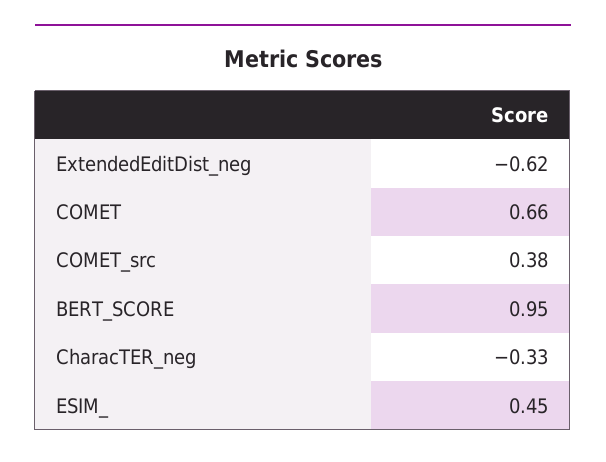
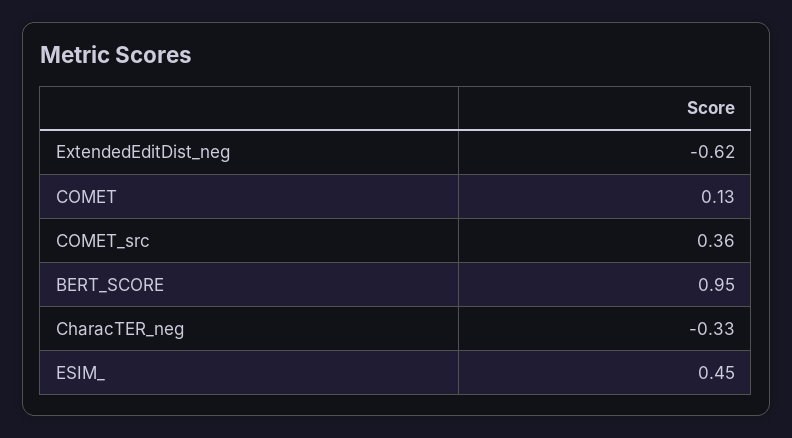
COMET: 0.66 -> 0.13
COMET_src: 0.38 -> 0.36

